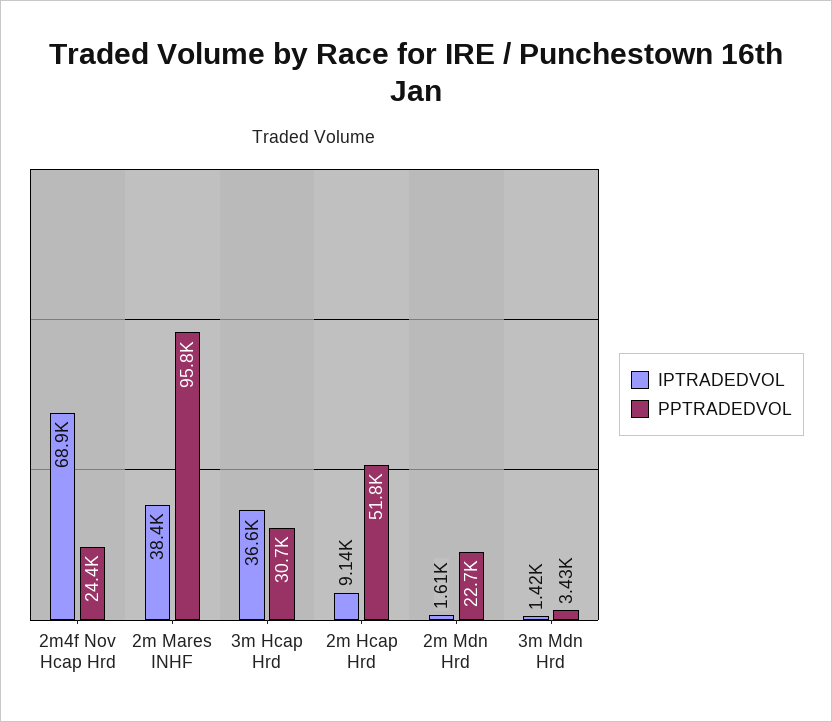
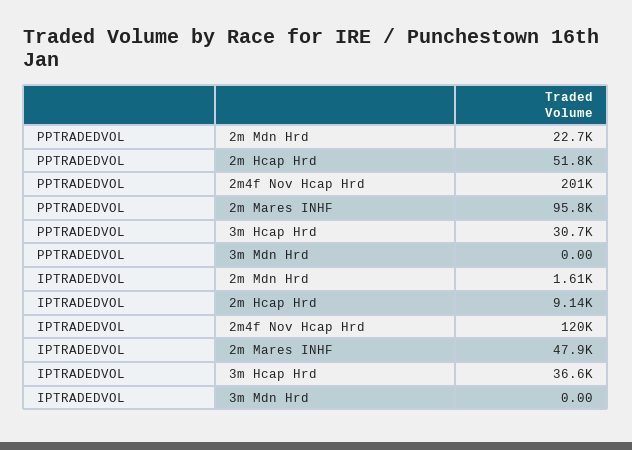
IPTRADEDVOL, 2m4f Nov Hcap Hrd: 68900 -> 120000
PPTRADEDVOL, 2m4f Nov Hcap Hrd: 24400 -> 201000
IPTRADEDVOL, 2m Mares INHF: 38400 -> 47900
IPTRADEDVOL, 3m Mdn Hrd: 1420 -> 0
PPTRADEDVOL, 3m Mdn Hrd: 3430 -> 0

